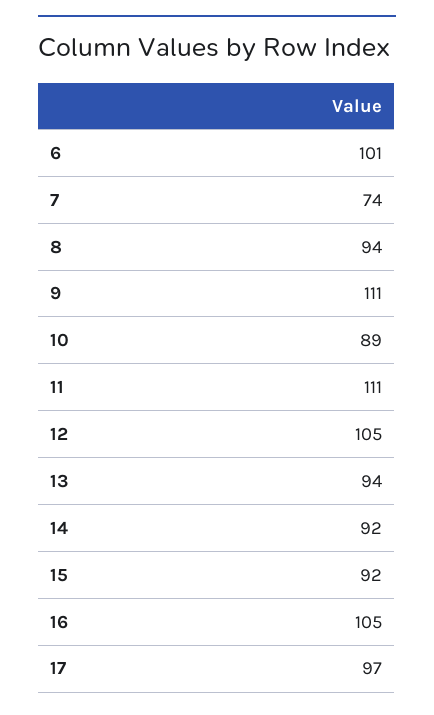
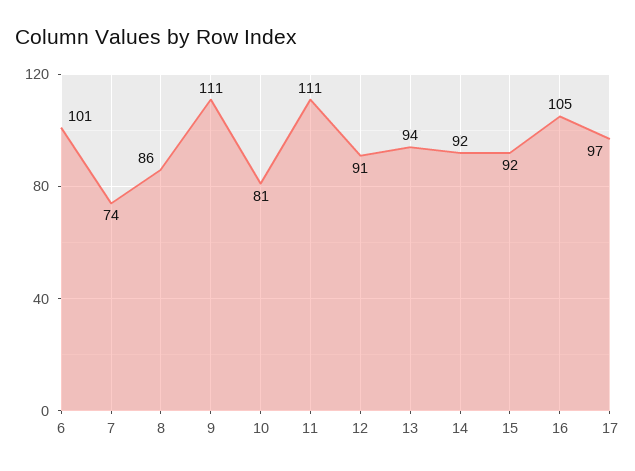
8: 94 -> 86
10: 89 -> 81
12: 105 -> 91

